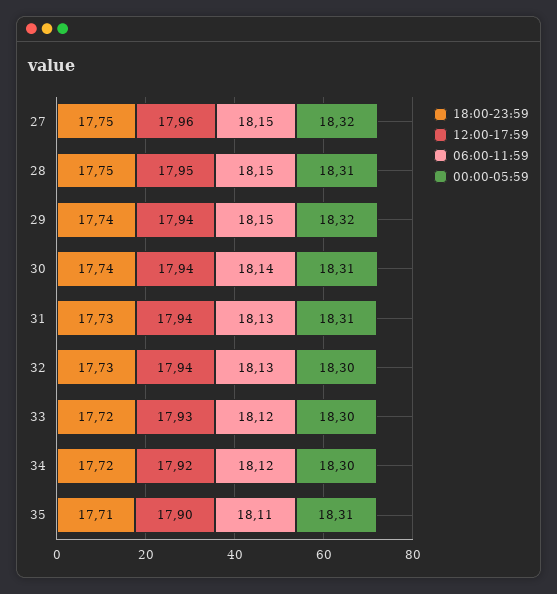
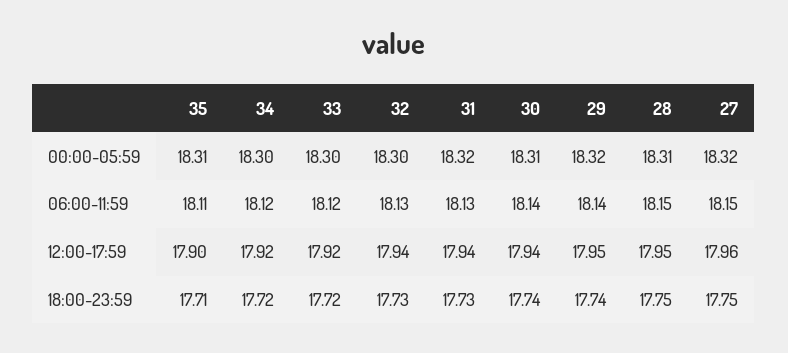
12:00-17:59, 29: 17.94 -> 17.95
06:00-11:59, 29: 18.15 -> 18.14
00:00-05:59, 31: 18.31 -> 18.32
12:00-17:59, 33: 17.93 -> 17.92

